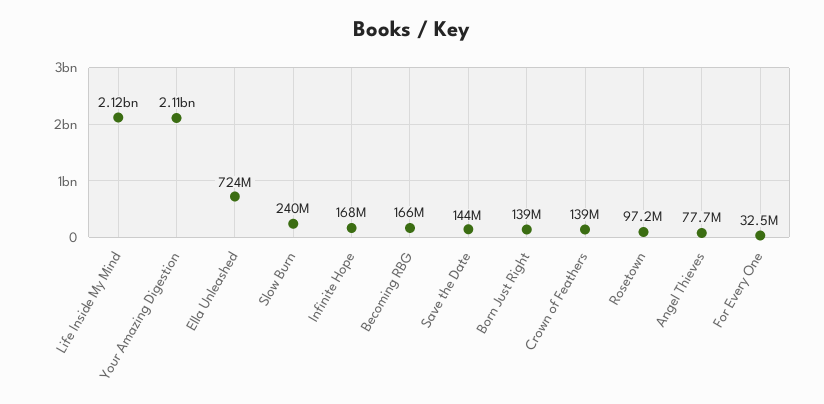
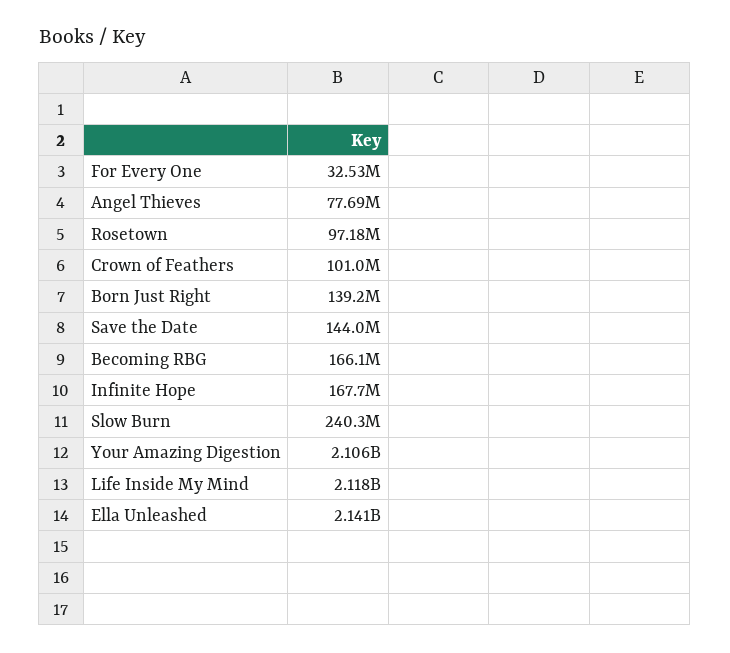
Ella Unleashed: 724000000 -> 2141000000
Crown of Feathers: 139000000 -> 101000000

